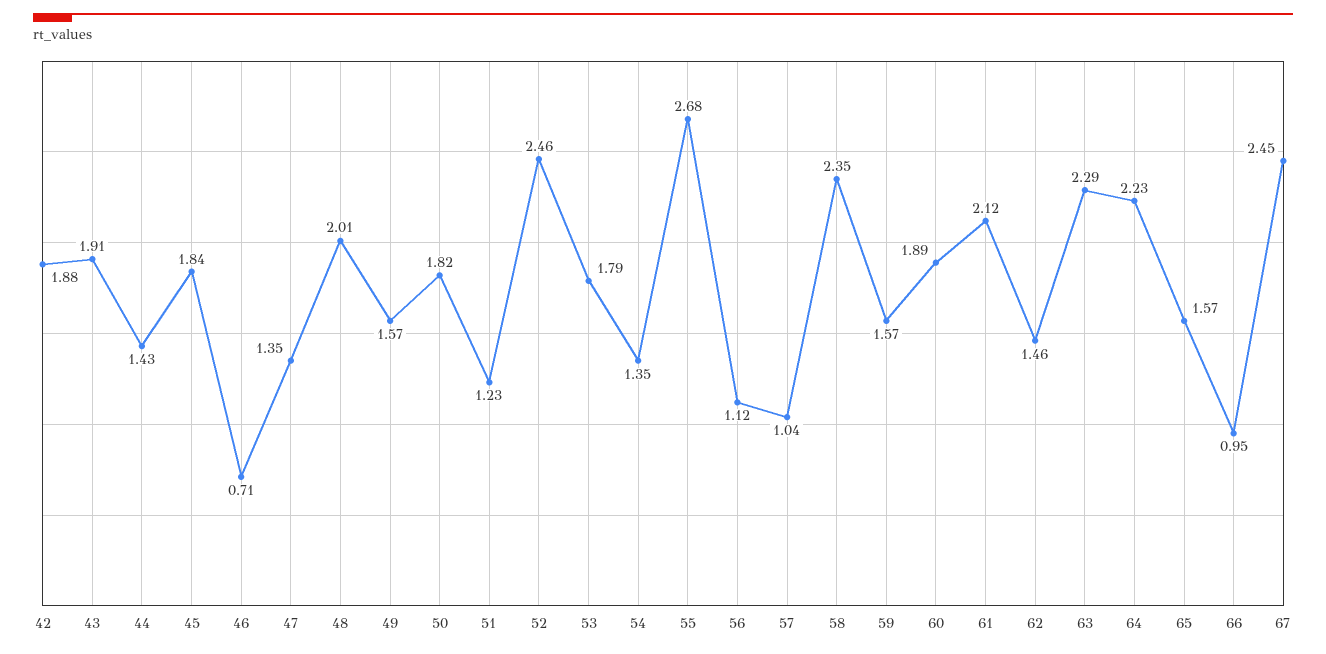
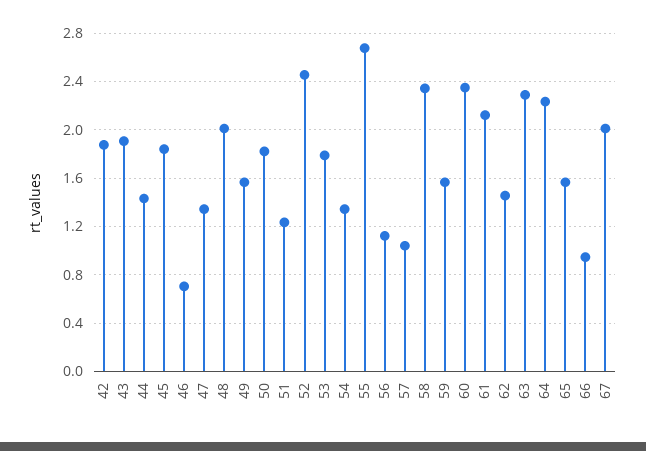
60: 1.89 -> 2.35
67: 2.45 -> 2

